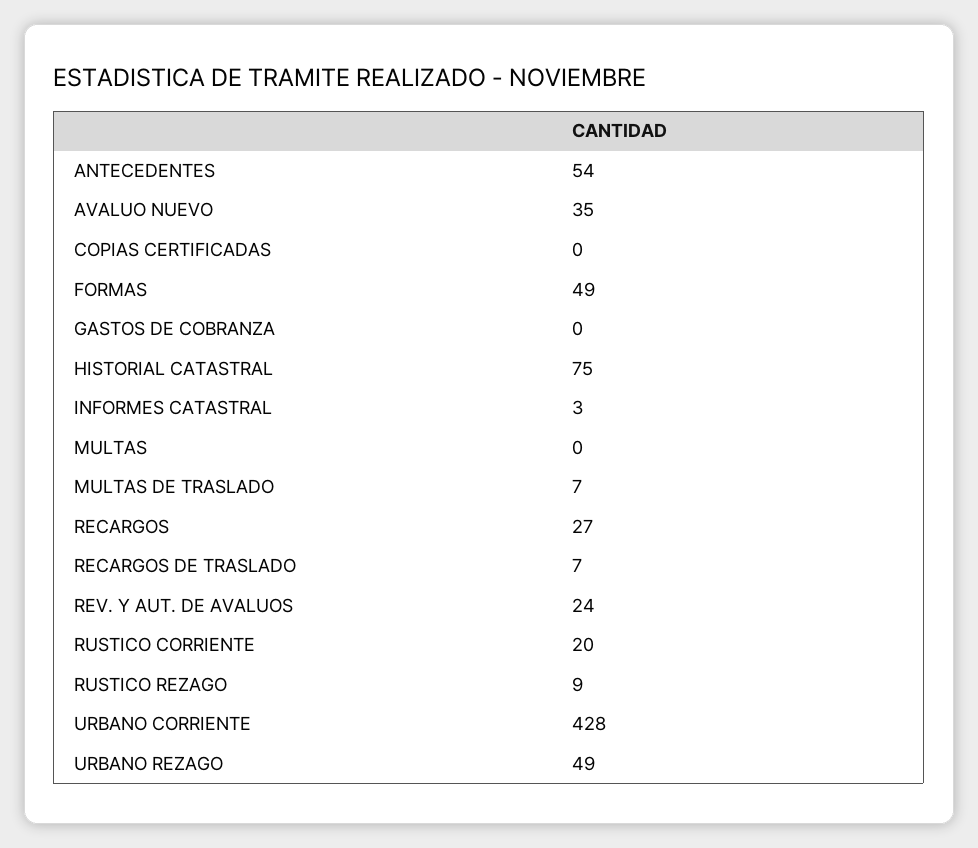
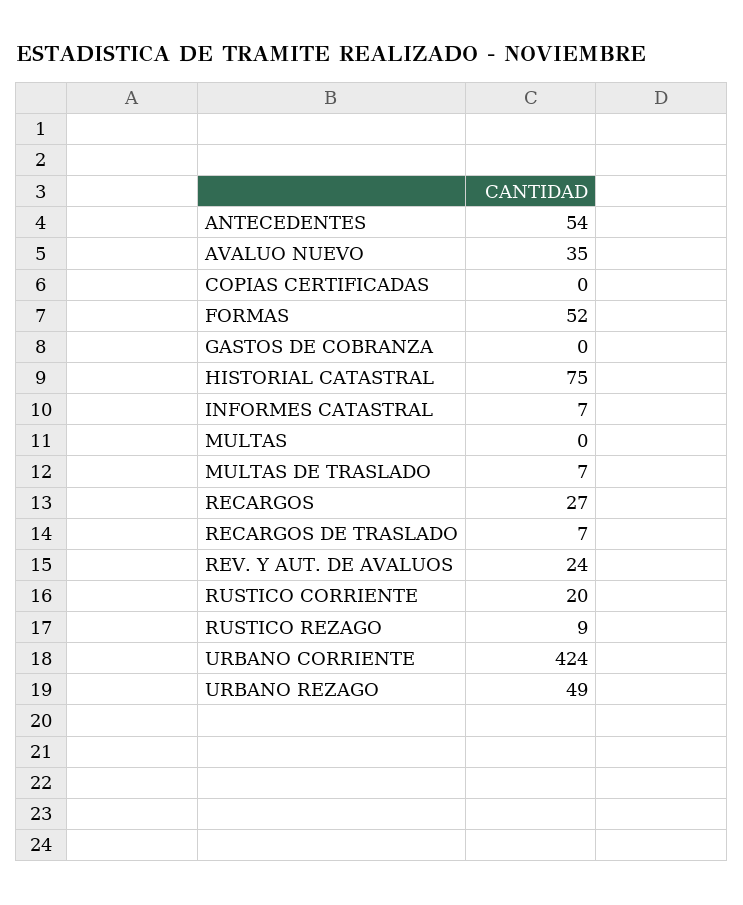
FORMAS: 49 -> 52
INFORMES CATASTRAL: 3 -> 7
URBANO CORRIENTE: 428 -> 424

